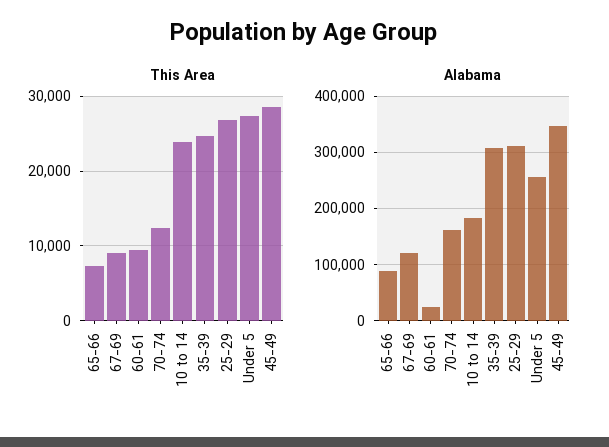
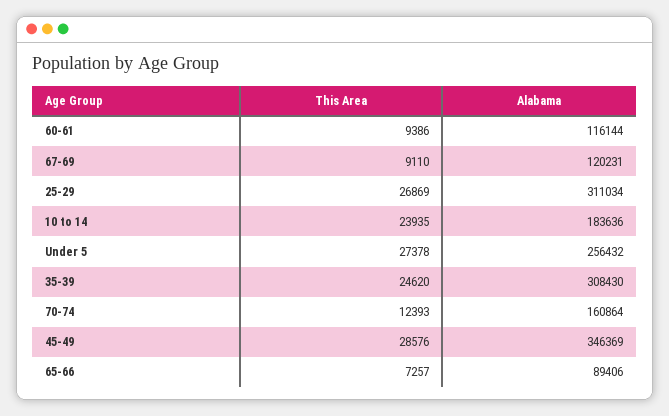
Alabama, 60-61: 20000 -> 116144

